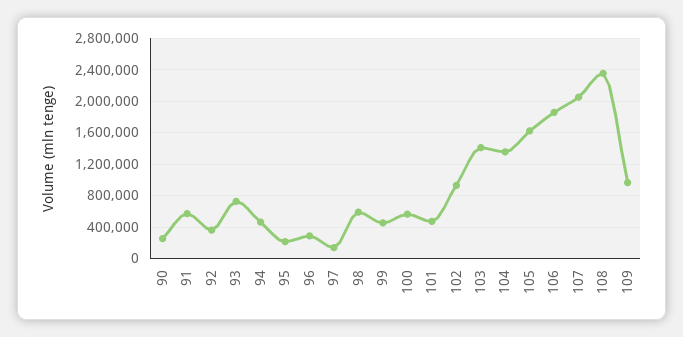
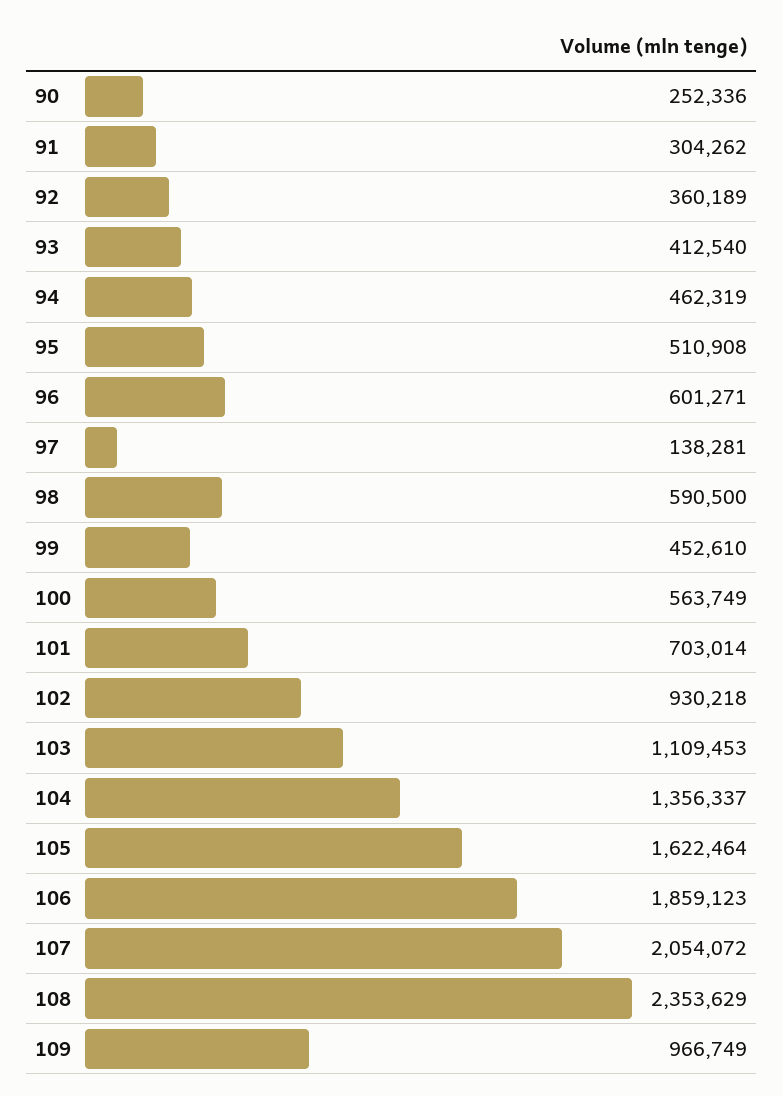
91: 600000 -> 304262
93: 700000 -> 412540
95: 200000 -> 510908
96: 300000 -> 601271
101: 500000 -> 703014
103: 1400000 -> 1109453

